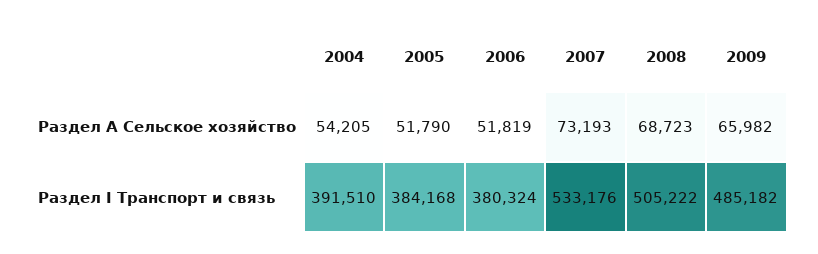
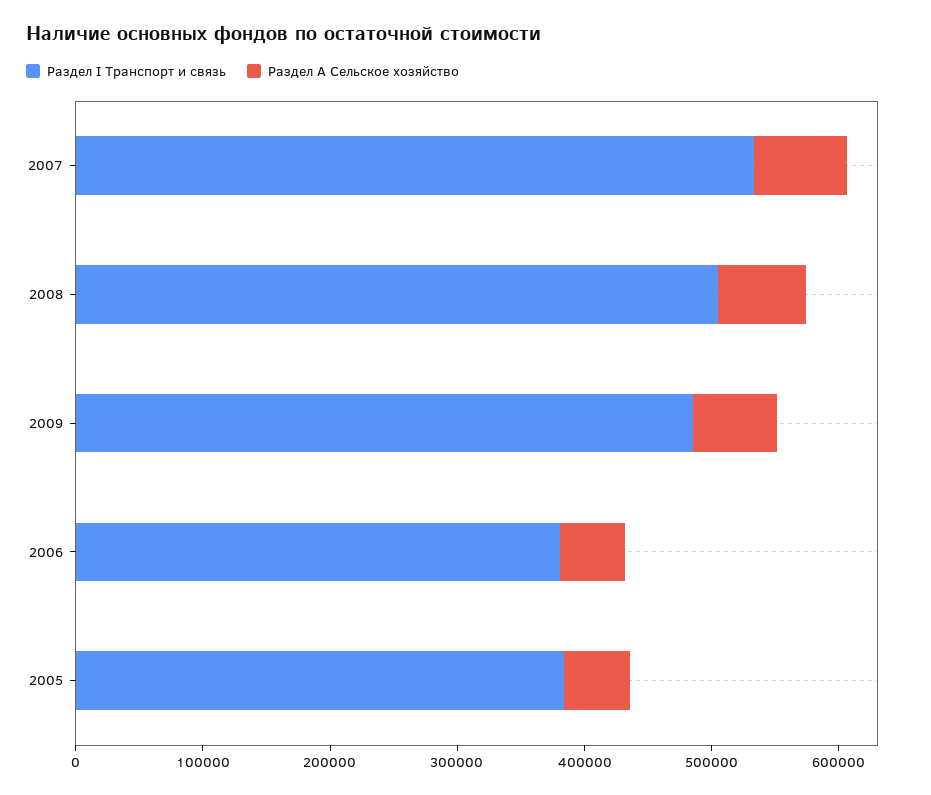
Раздел А Сельское хозяйство, 2004: 54205 -> none
Раздел I Транспорт и связь, 2004: 391510 -> none

